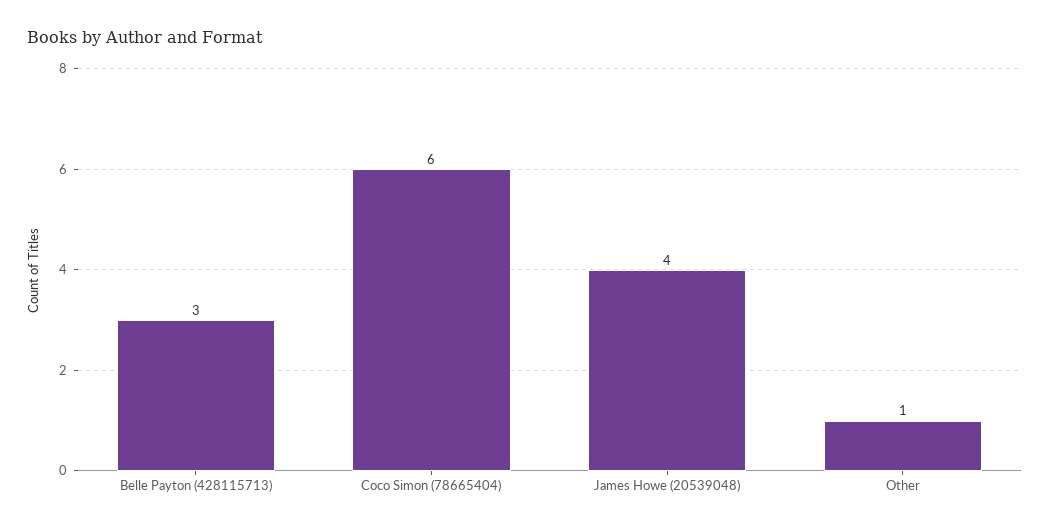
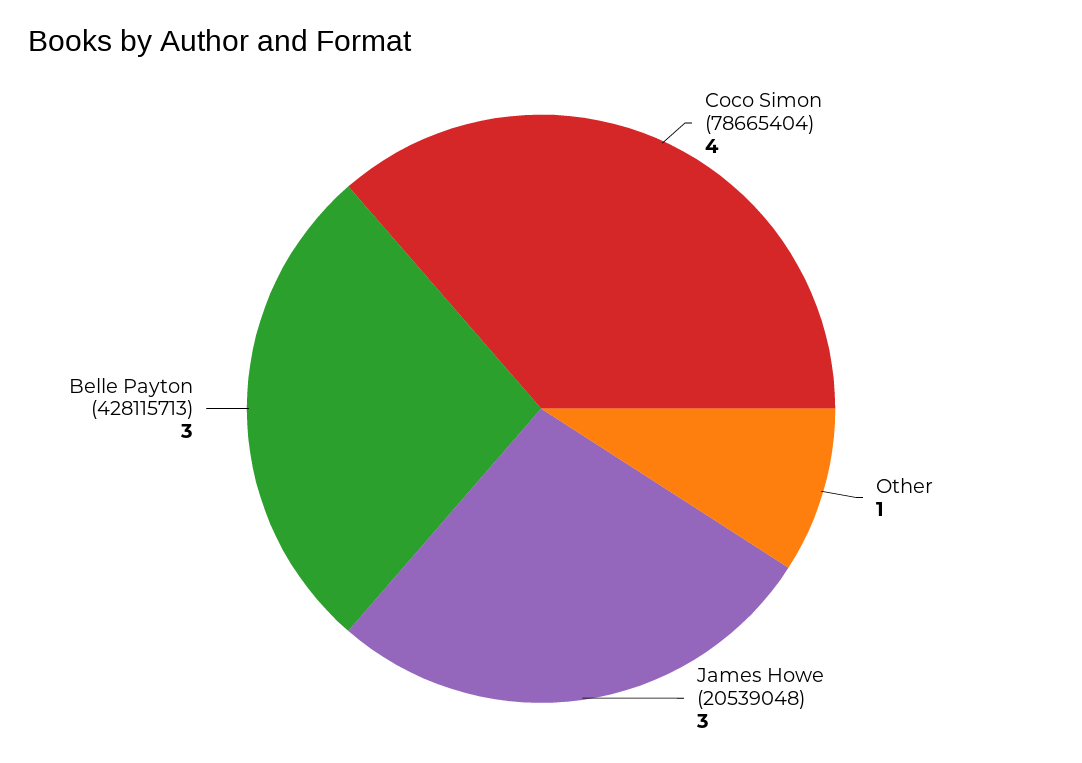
Coco Simon (78665404): 6 -> 4
James Howe (20539048): 4 -> 3

